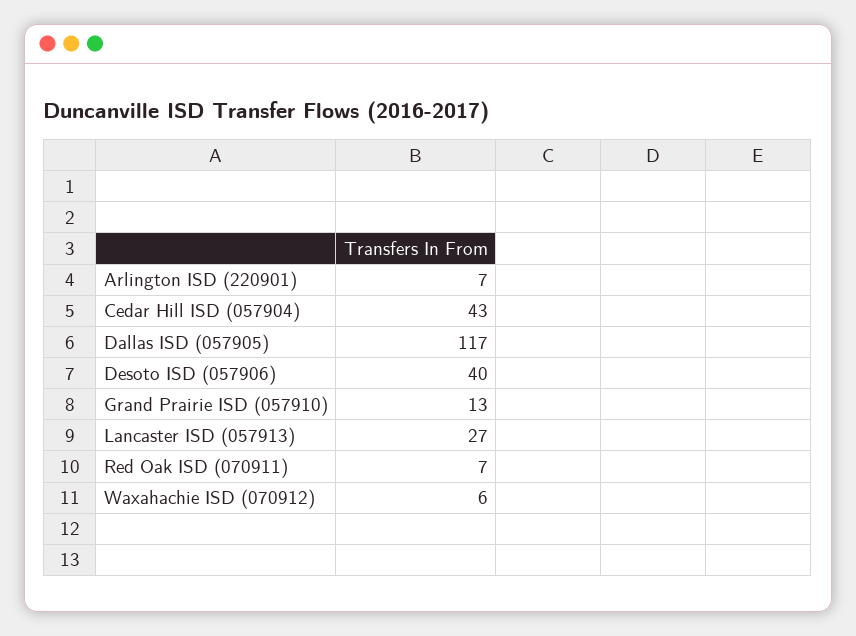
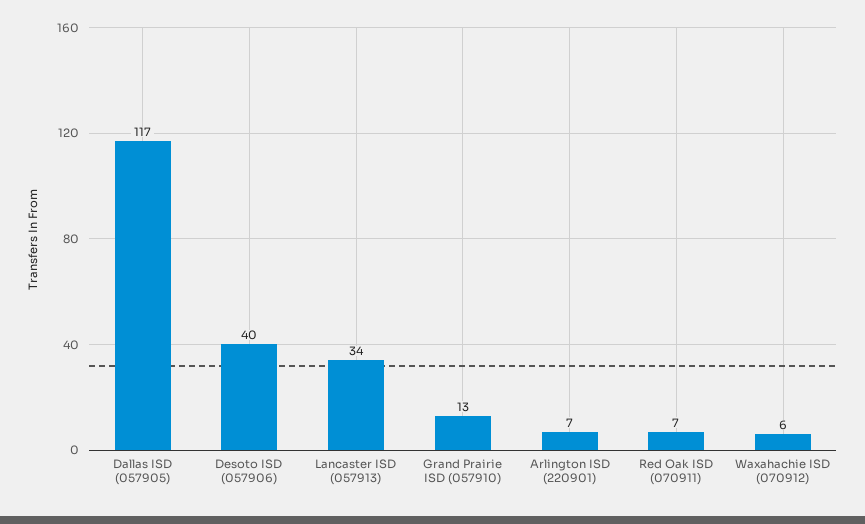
Cedar Hill ISD (057904): 43 -> none
Lancaster ISD (057913): 27 -> 34

